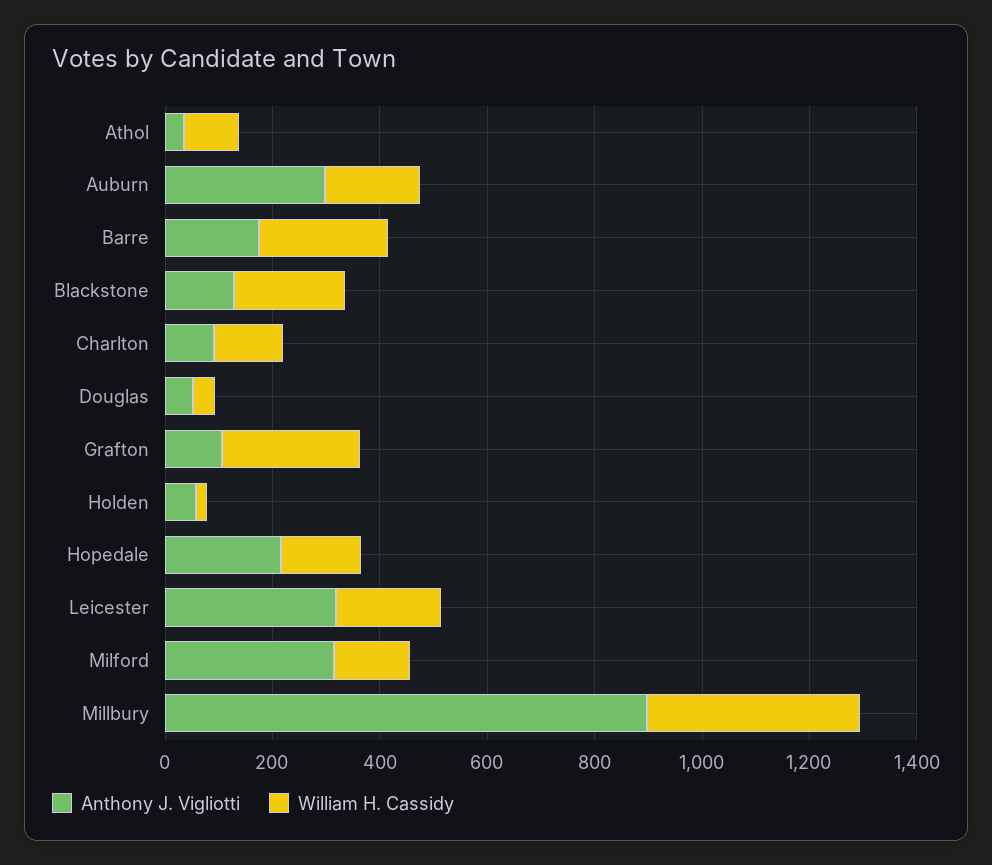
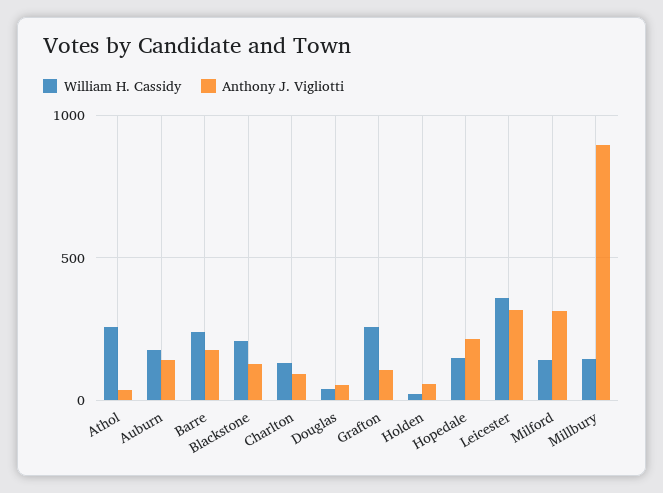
William H. Cassidy, Athol: 100 -> 250
Anthony J. Vigliotti, Auburn: 300 -> 150
William H. Cassidy, Leicester: 200 -> 350
William H. Cassidy, Millbury: 400 -> 150

